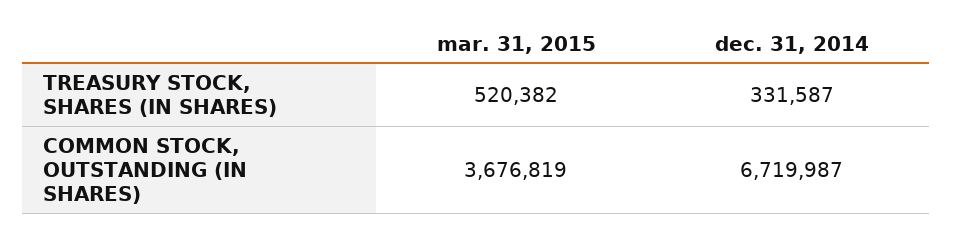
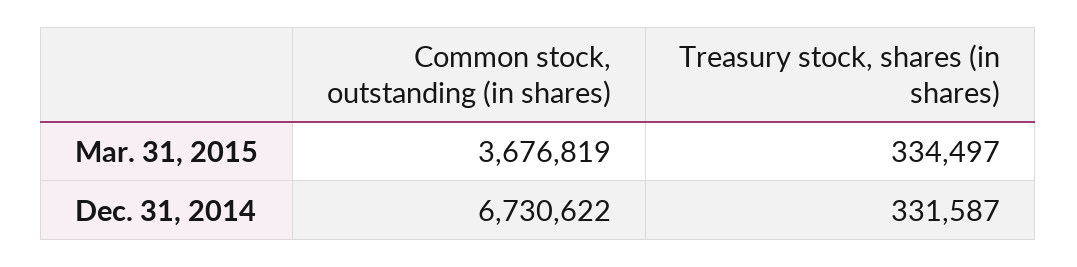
mar. 31, 2015, TREASURY STOCK, SHARES (IN SHARES): 520382 -> 334497
dec. 31, 2014, COMMON STOCK, OUTSTANDING (IN SHARES): 6719987 -> 6730622

